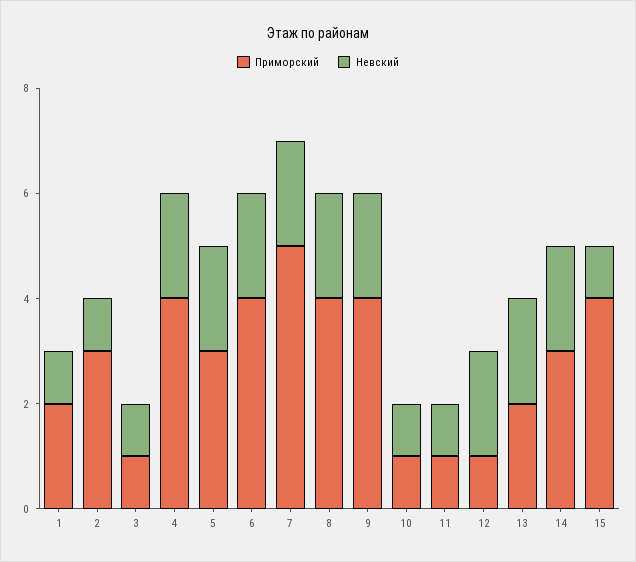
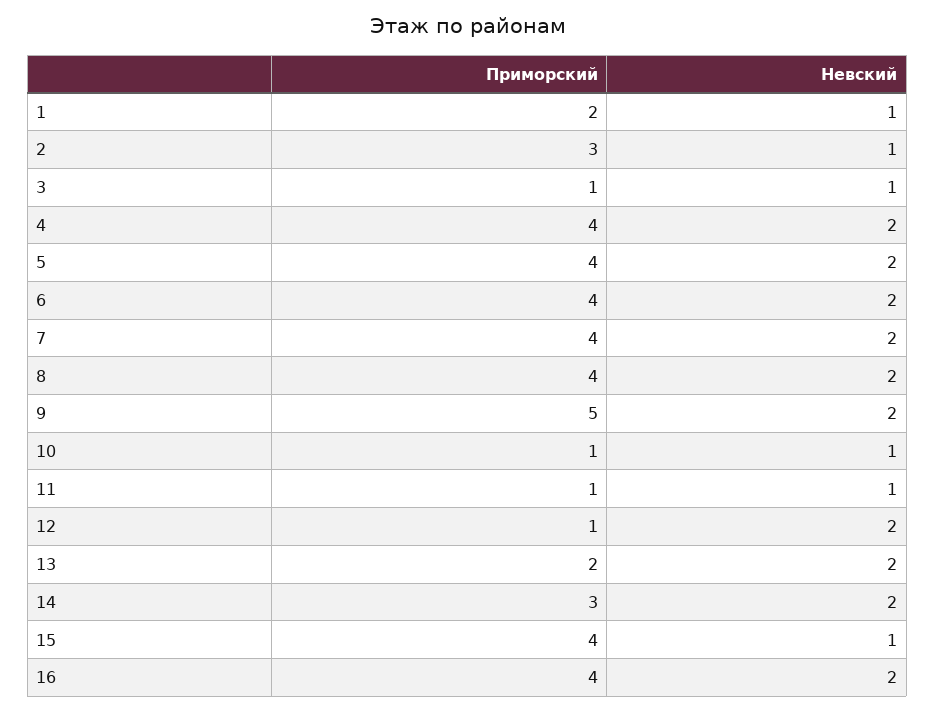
Приморский, 5: 3 -> 4
Приморский, 7: 5 -> 4
Приморский, 9: 4 -> 5
Приморский, 16: none -> 4
Невский, 16: none -> 2

